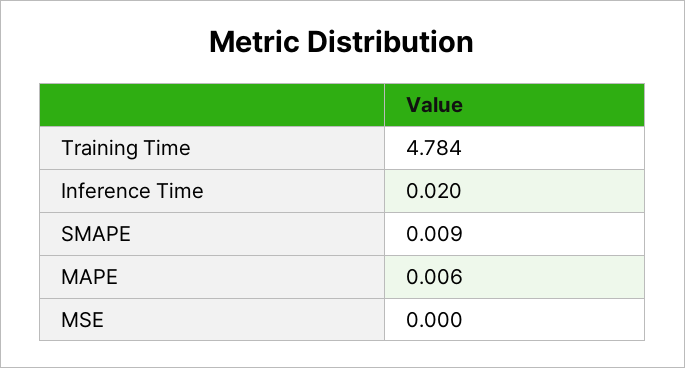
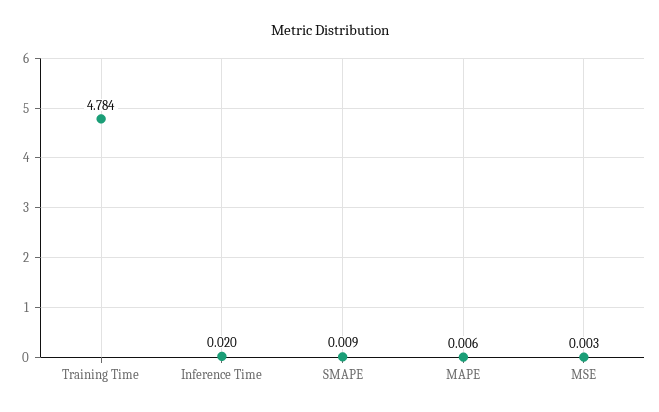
MSE: 0 -> 0.003

